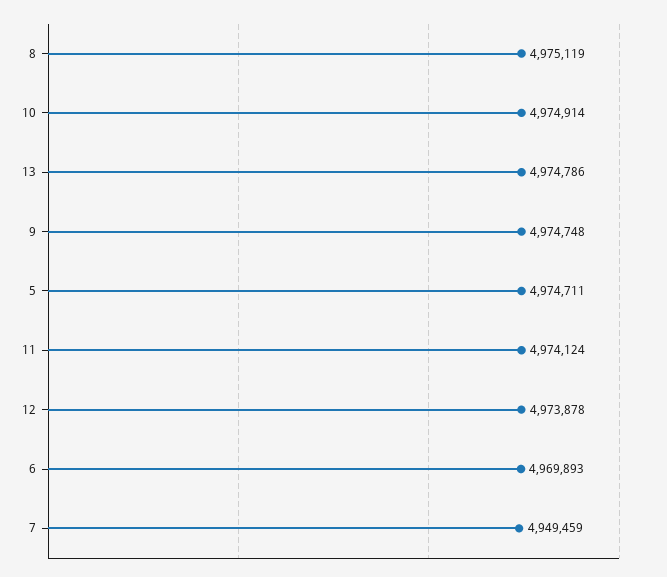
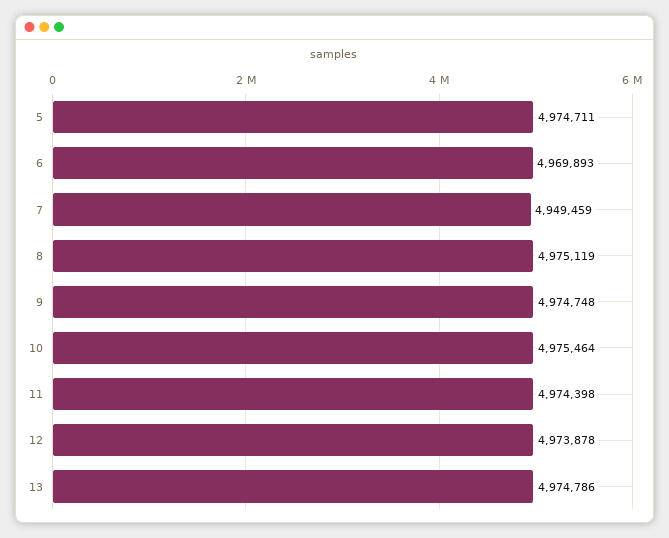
10: 4974914 -> 4975464
11: 4974124 -> 4974398

